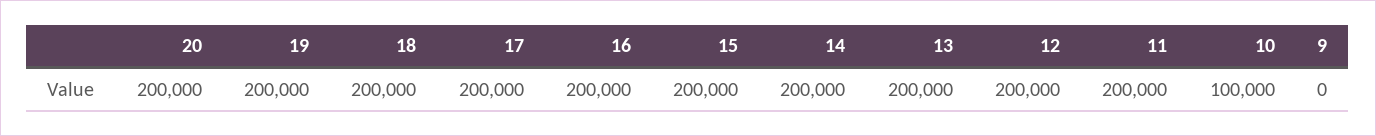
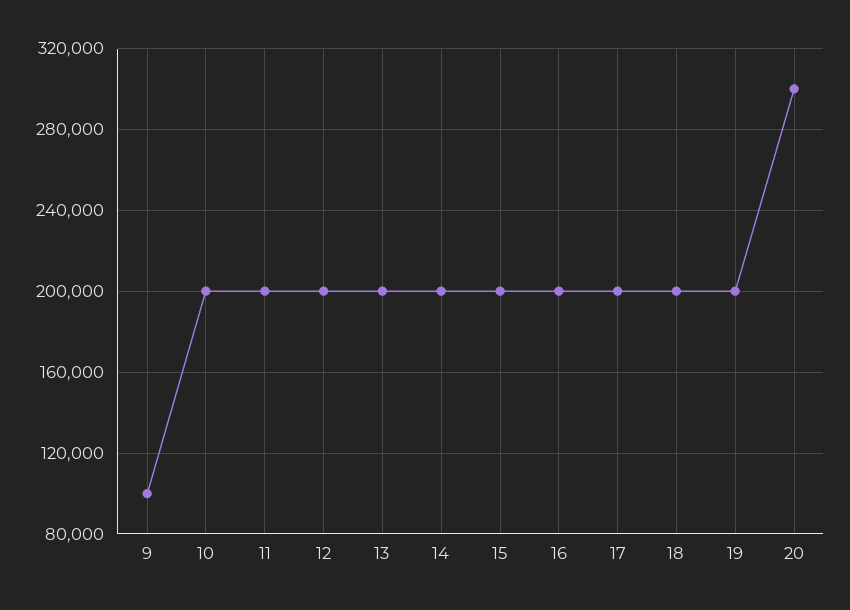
20: 200000 -> 300000
10: 100000 -> 200000
9: 0 -> 100000

